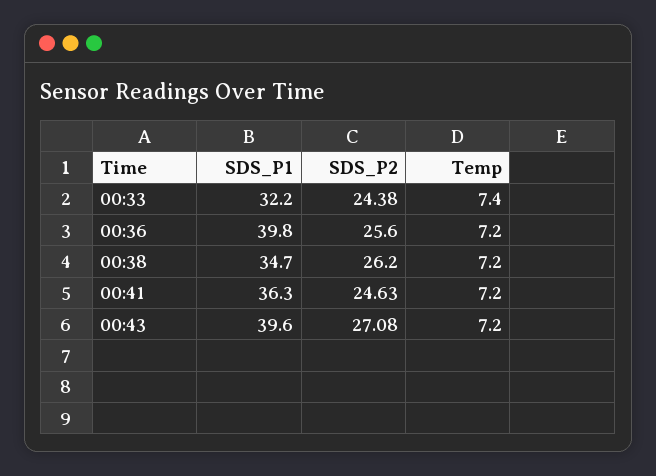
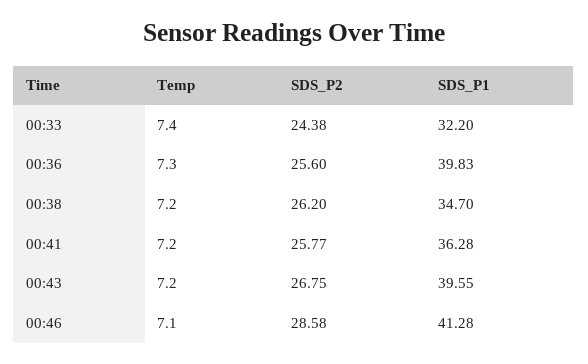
Temp, 00:36: 7.2 -> 7.3
SDS_P2, 00:41: 24.63 -> 25.77
SDS_P2, 00:43: 27.08 -> 26.75
Temp, 00:46: none -> 7.1
SDS_P2, 00:46: none -> 28.58
SDS_P1, 00:46: none -> 41.28

